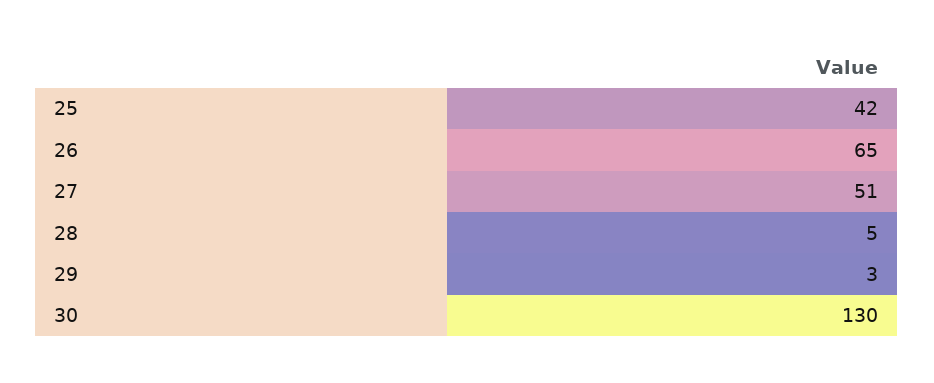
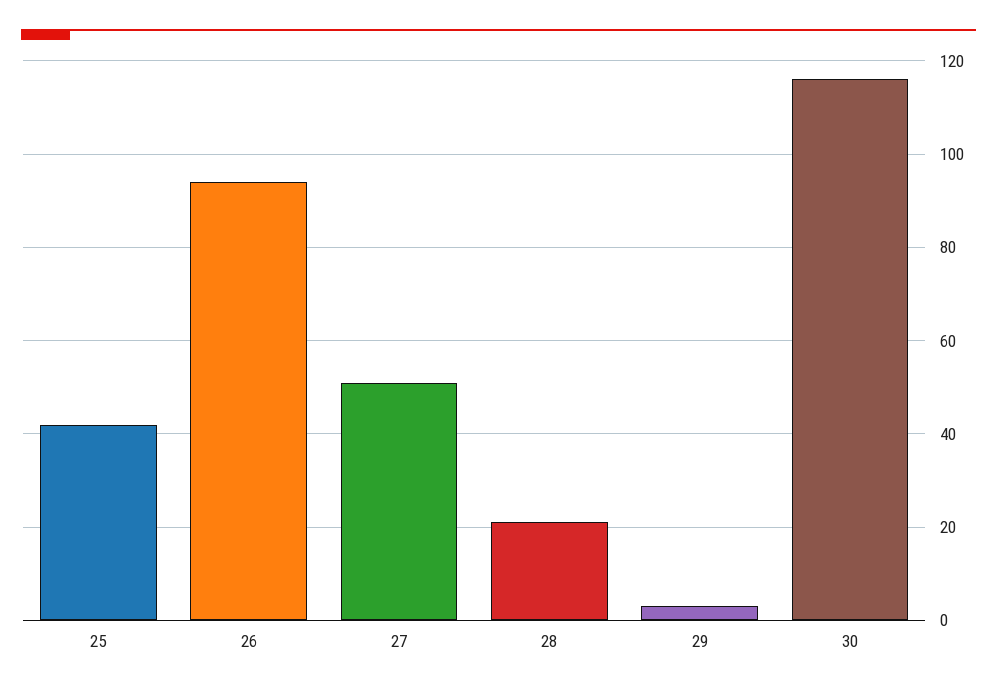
26: 65 -> 95
28: 5 -> 20
30: 130 -> 115

